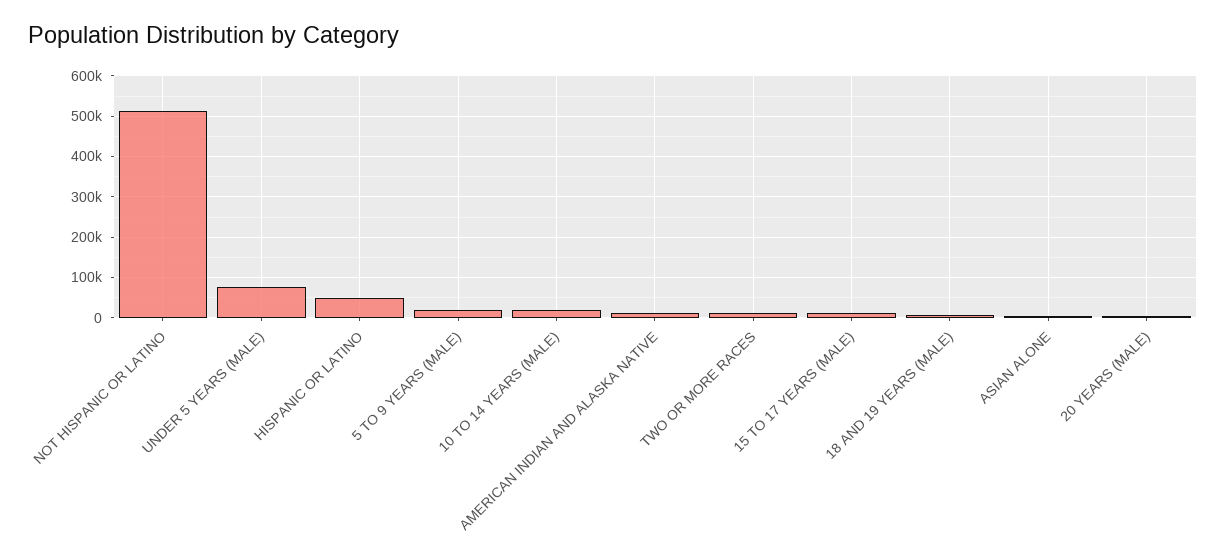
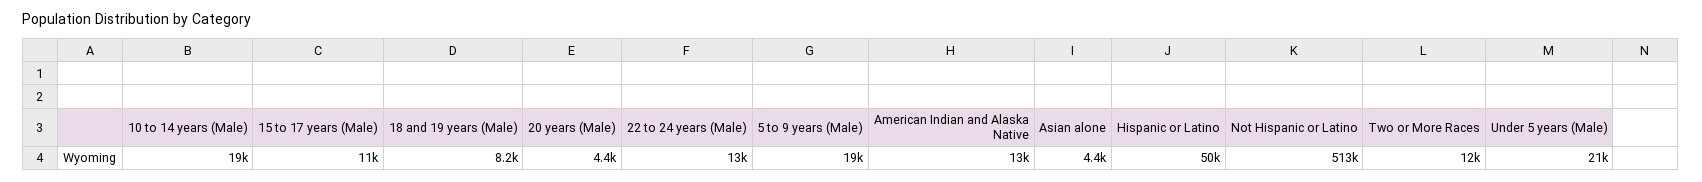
UNDER 5 YEARS (MALE): 80000 -> 21000
22 to 24 years (Male): none -> 13000

